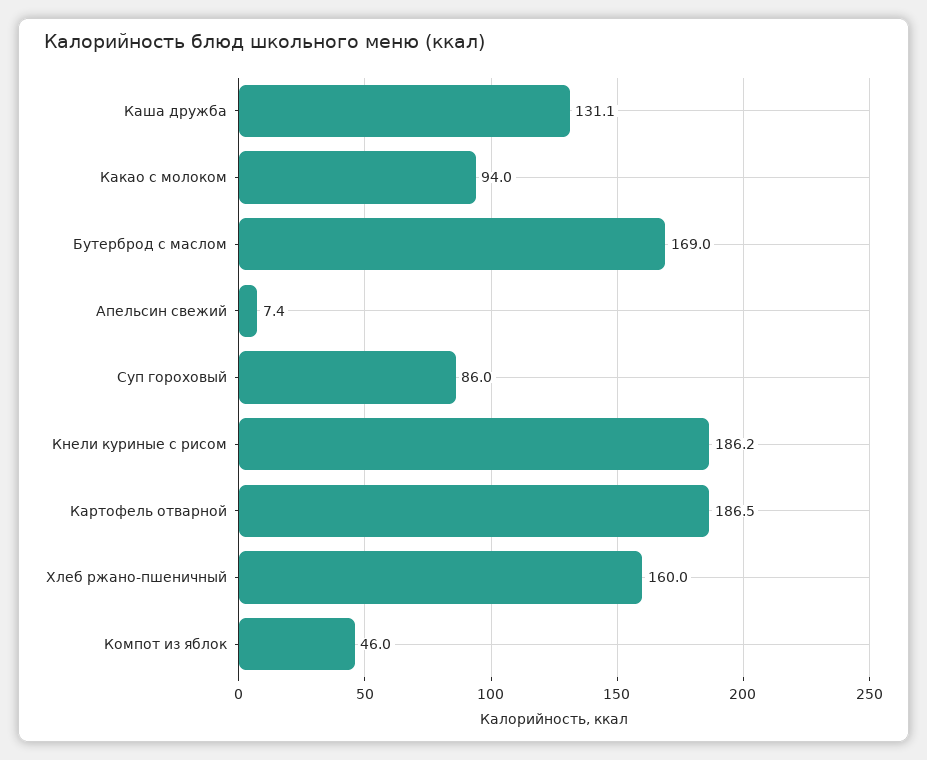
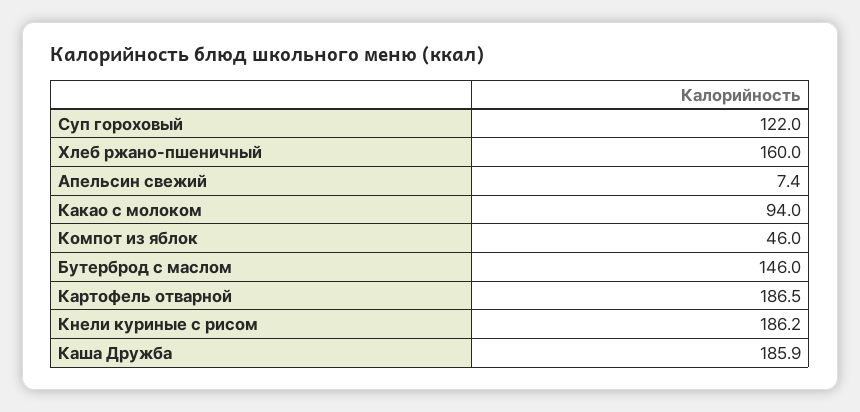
Каша дружба: 131.1 -> 185.9
Бутерброд с маслом: 169 -> 146
Суп гороховый: 86 -> 122

